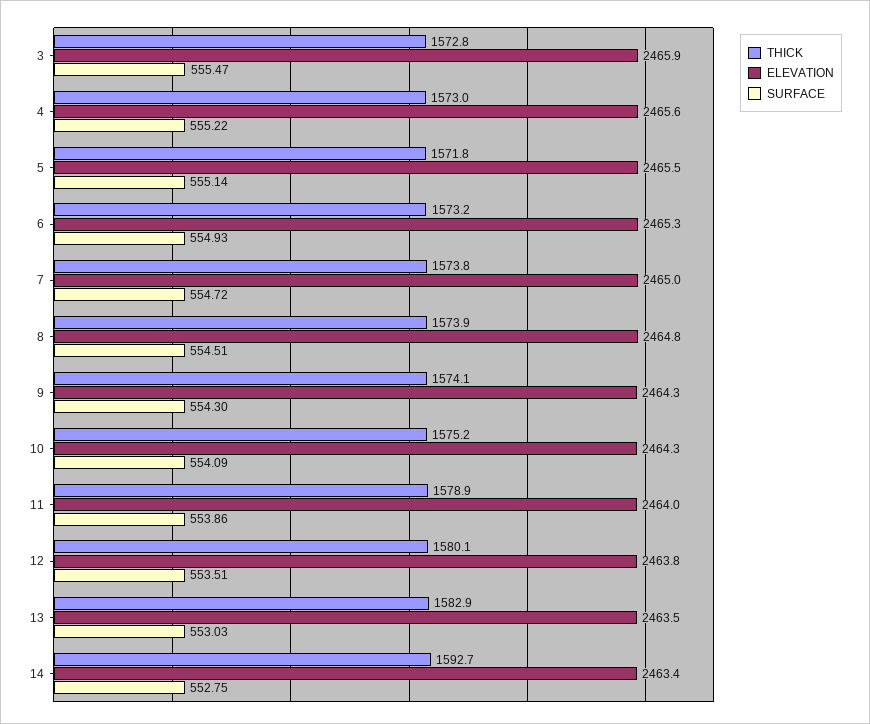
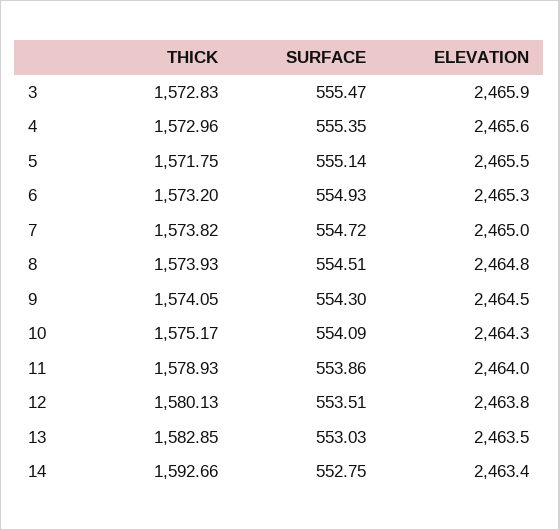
SURFACE, 4: 555.22 -> 555.35
ELEVATION, 9: 2464.3 -> 2464.5

